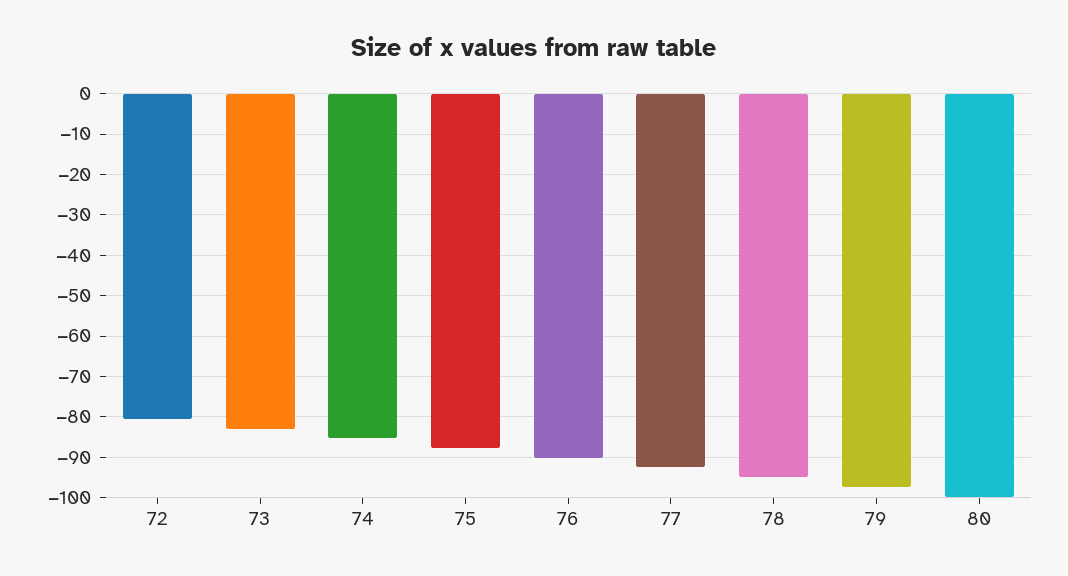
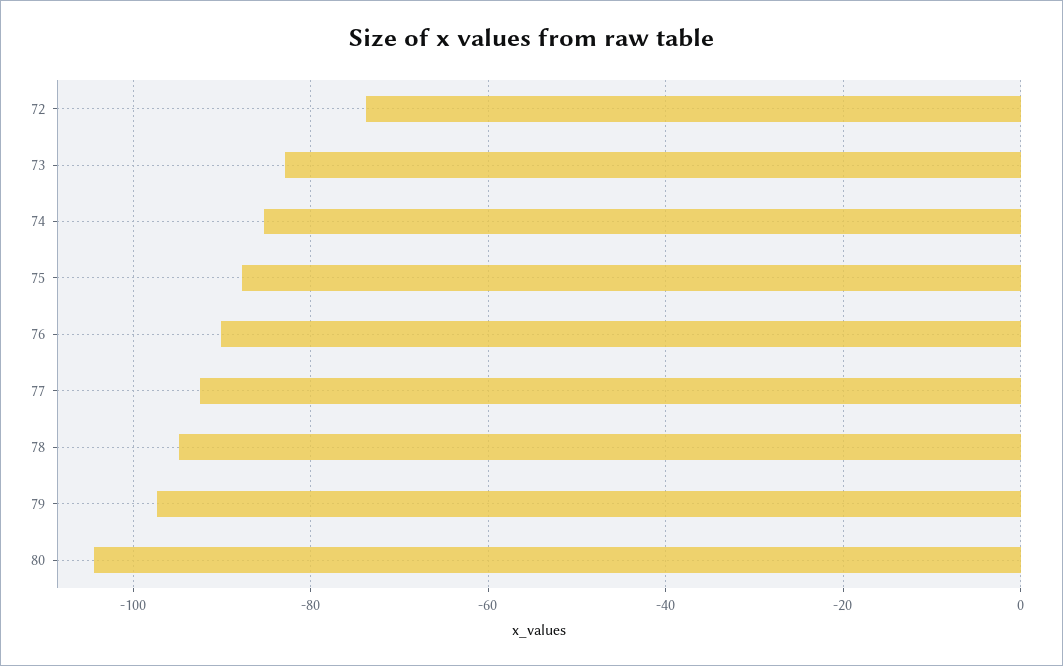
72: -80 -> -74
80: -100 -> -104

